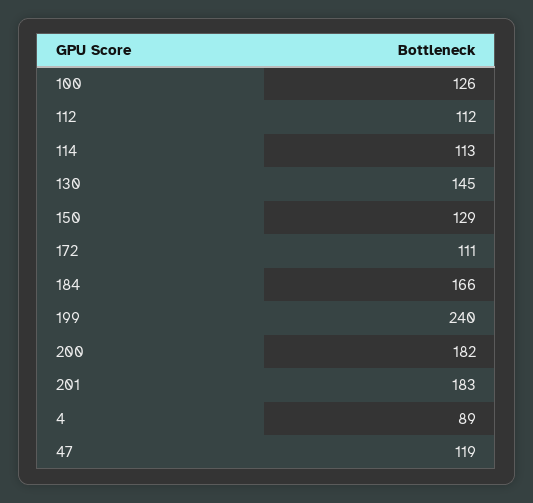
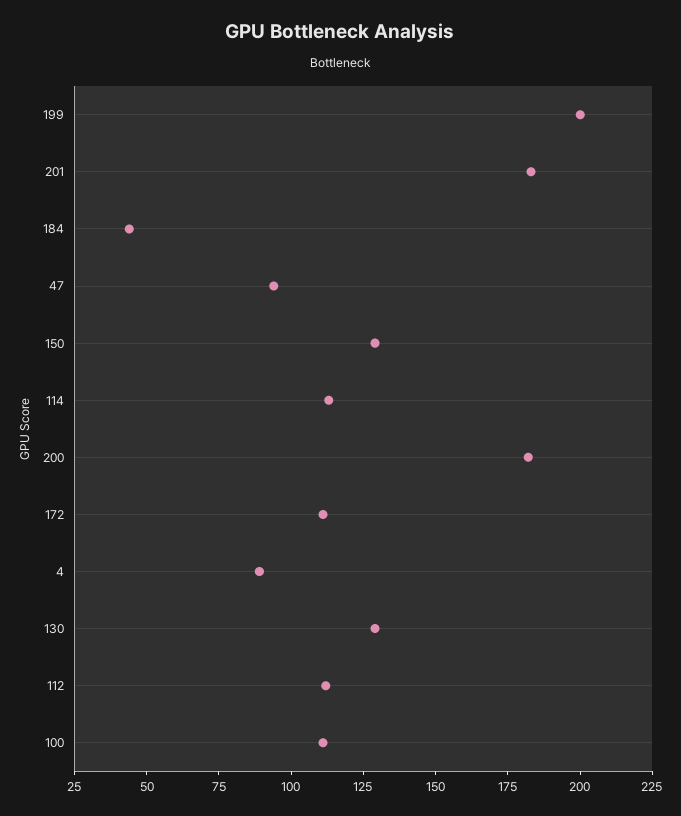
100: 126 -> 110
130: 145 -> 130
184: 166 -> 45
199: 240 -> 200
47: 119 -> 95

